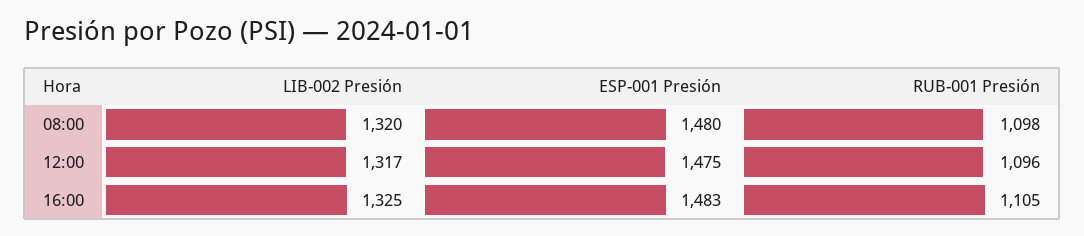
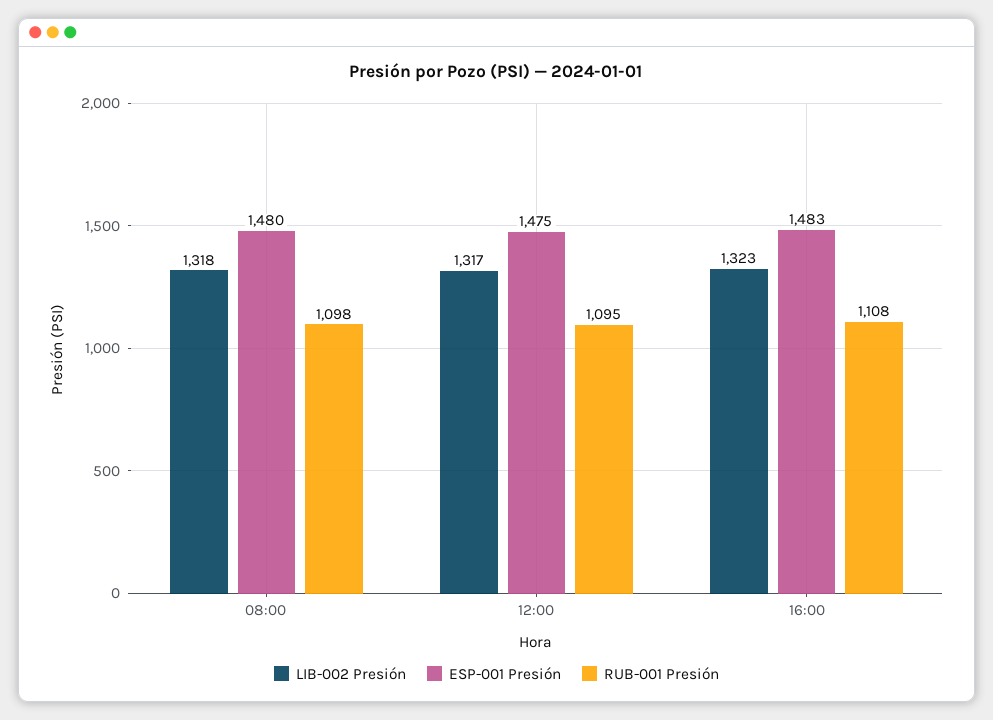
LIB-002 Presión, 08:00: 1320 -> 1318
RUB-001 Presión, 12:00: 1096 -> 1095
LIB-002 Presión, 16:00: 1325 -> 1323
RUB-001 Presión, 16:00: 1105 -> 1108

